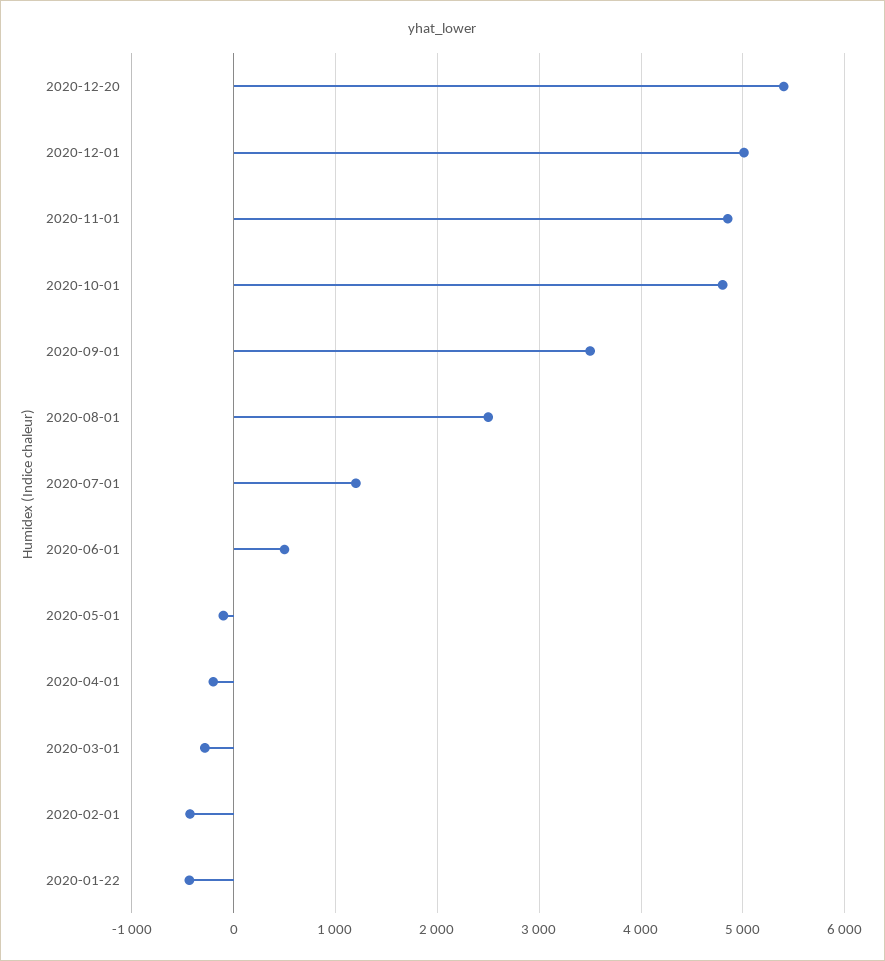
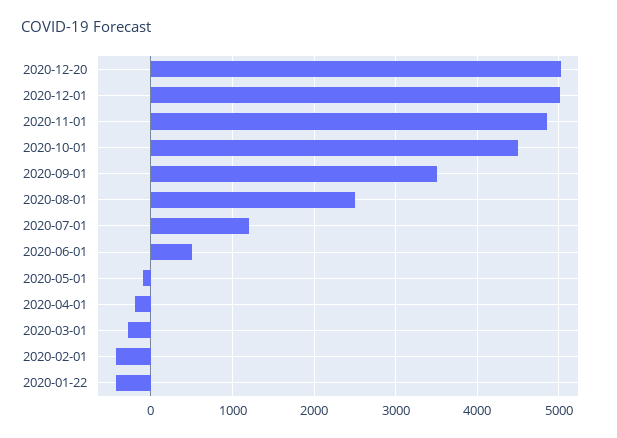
2020-12-20: 5400 -> 5000
2020-10-01: 4800 -> 4500

